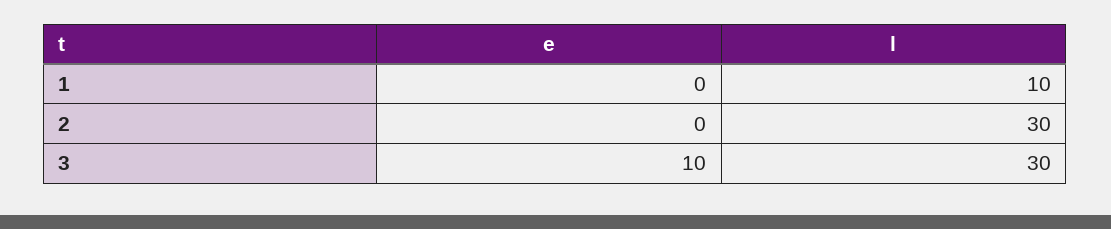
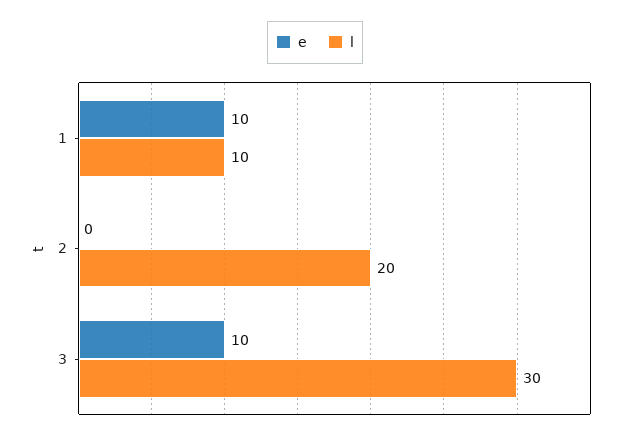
e, 1: 0 -> 10
l, 2: 30 -> 20

